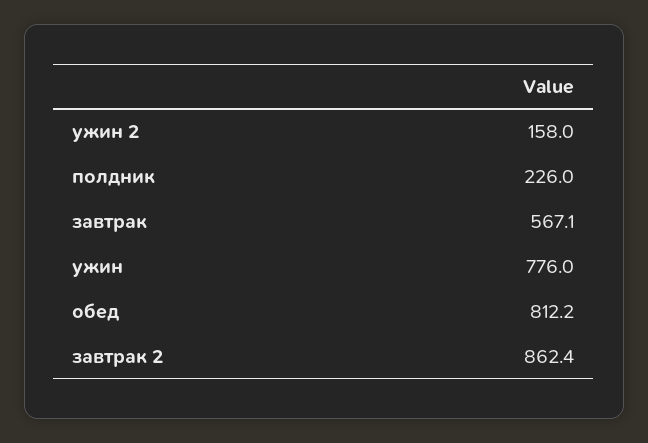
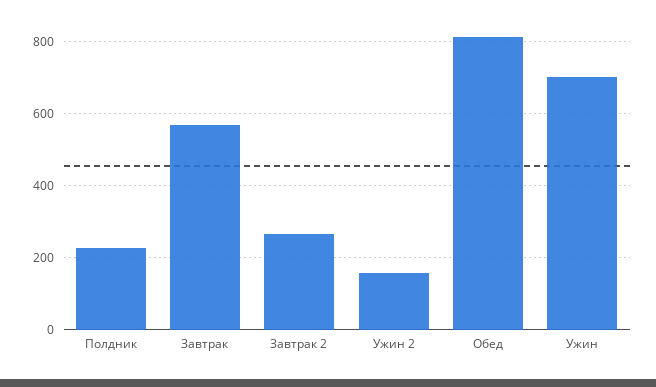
ужин: 776 -> 700
завтрак 2: 862.4 -> 260

